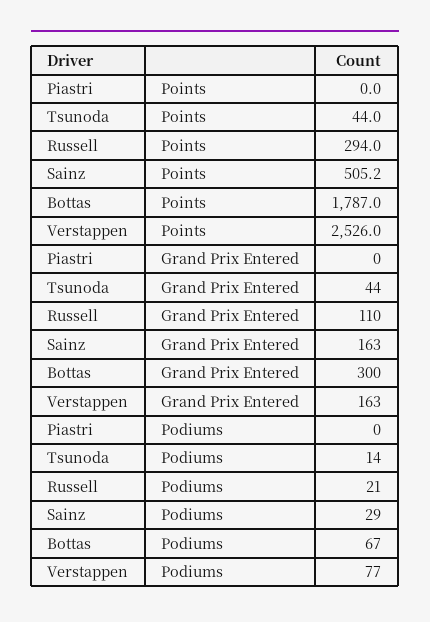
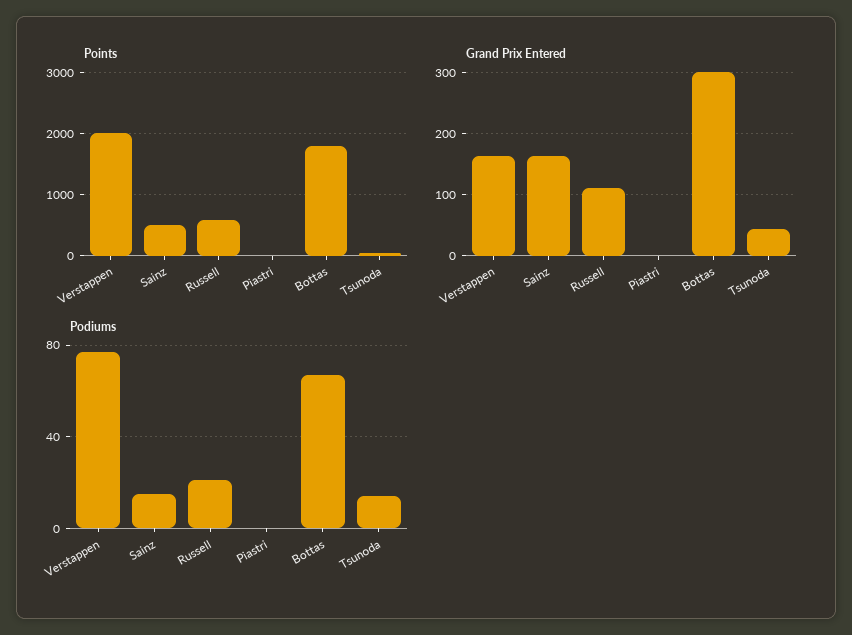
Points, Russell: 294 -> 600
Points, Verstappen: 2526 -> 2000
Podiums, Sainz: 29 -> 15

